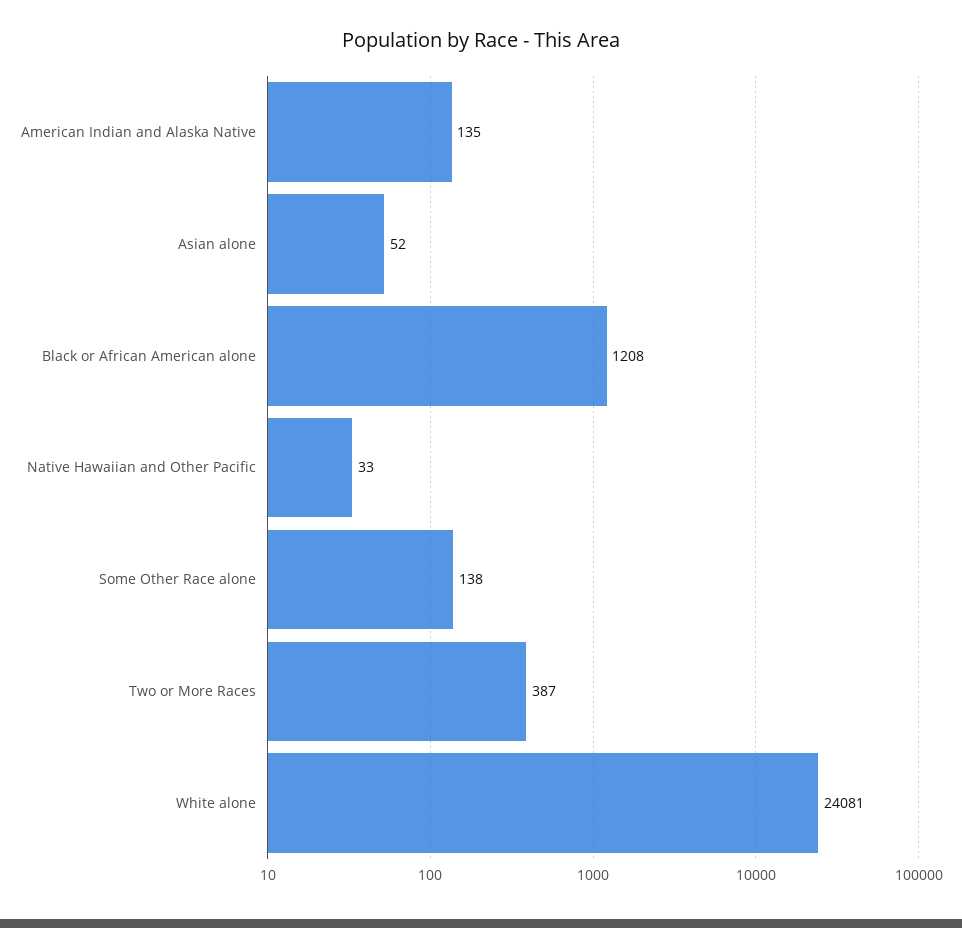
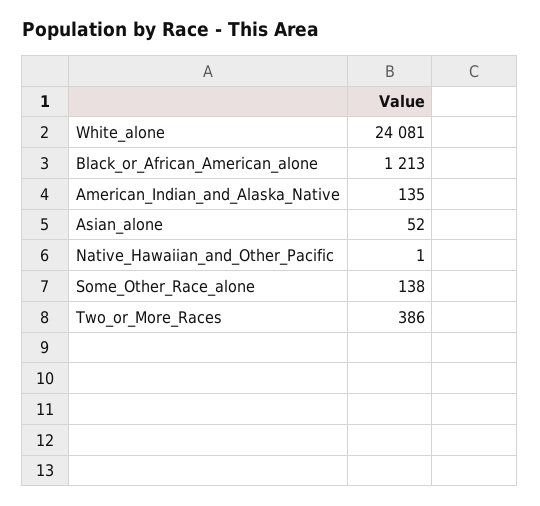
Black or African American alone: 1208 -> 1213
Native Hawaiian and Other Pacific: 33 -> 1
Two or More Races: 387 -> 386

